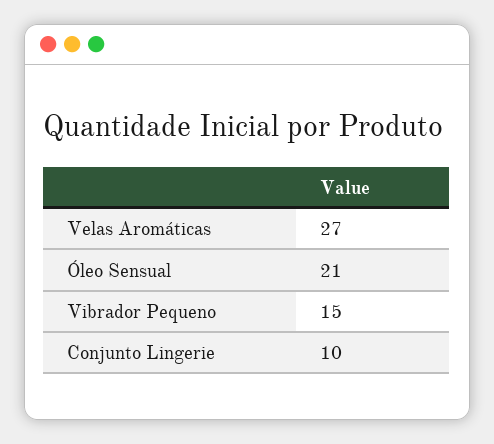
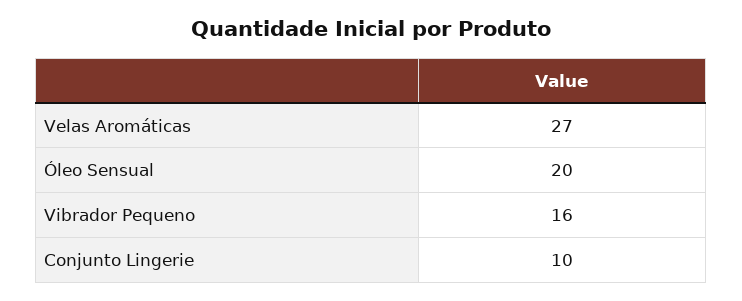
Óleo Sensual: 21 -> 20
Vibrador Pequeno: 15 -> 16

